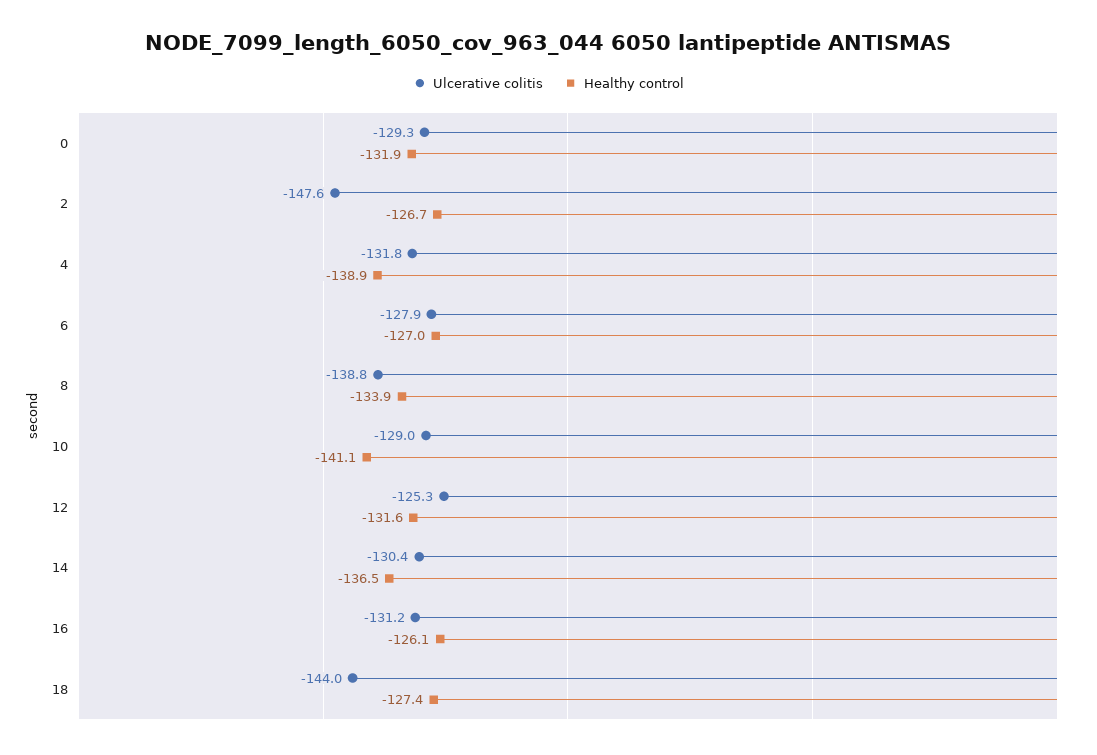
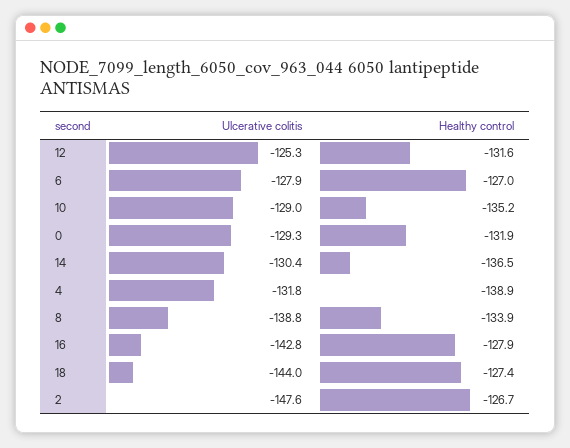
Healthy control, 10: -141.1 -> -135.2
Ulcerative colitis, 16: -131.2 -> -142.8
Healthy control, 16: -126.1 -> -127.9

